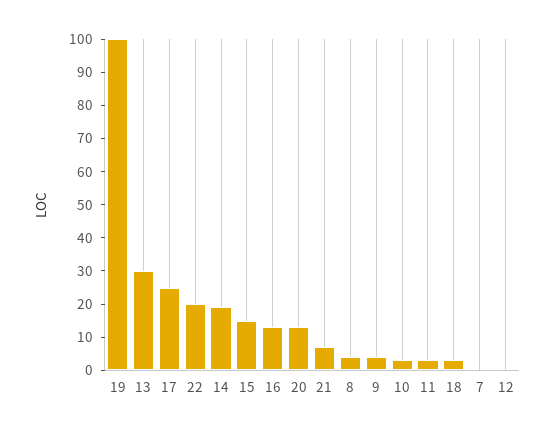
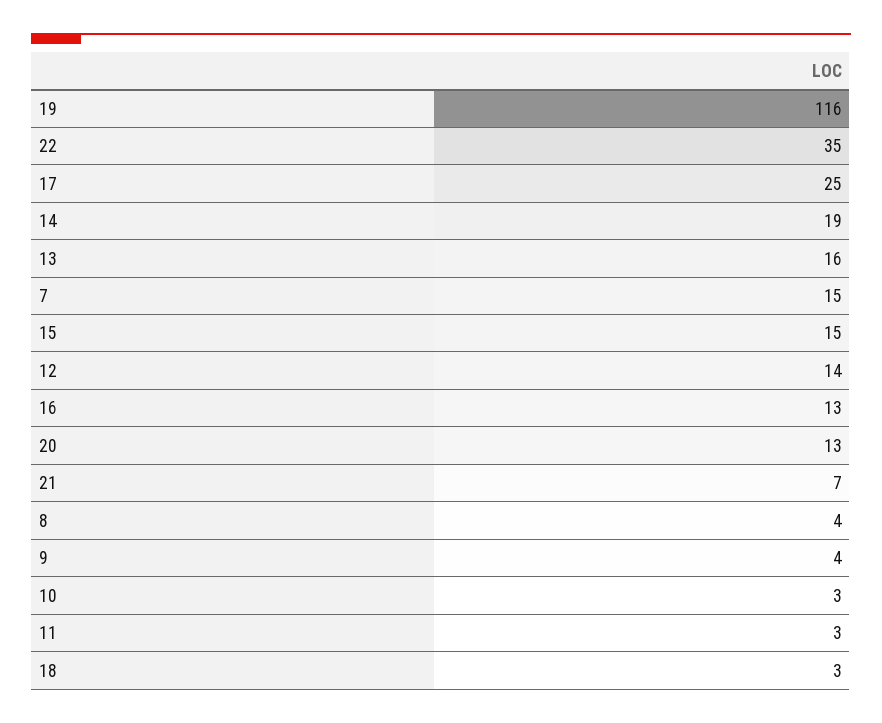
19: 100 -> 116
13: 30 -> 16
22: 20 -> 35
7: 0 -> 15
12: 0 -> 14

